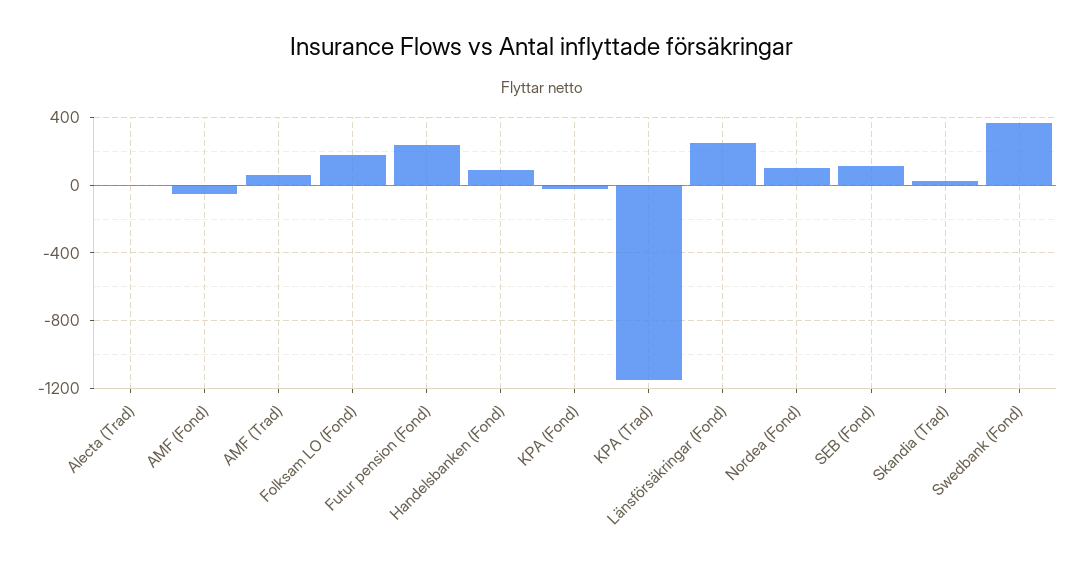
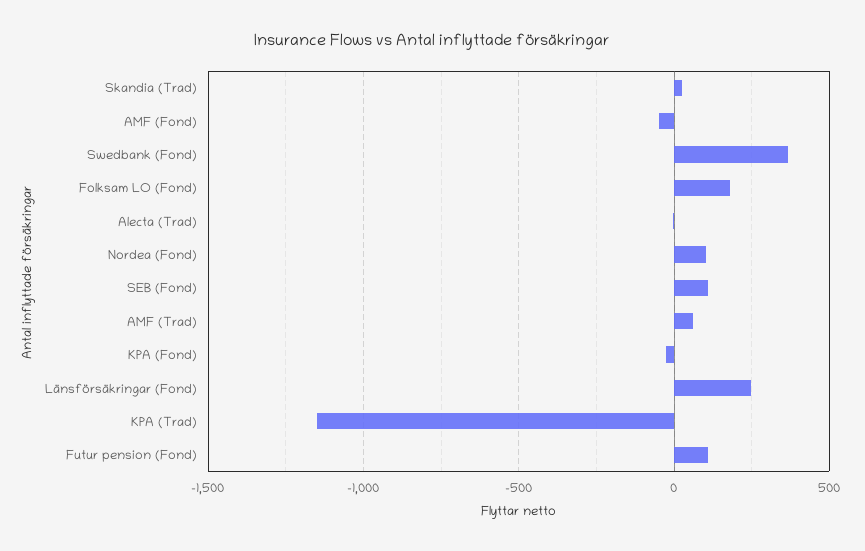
Futur pension (Fond): 250 -> 100
Handelsbanken (Fond): 100 -> none

